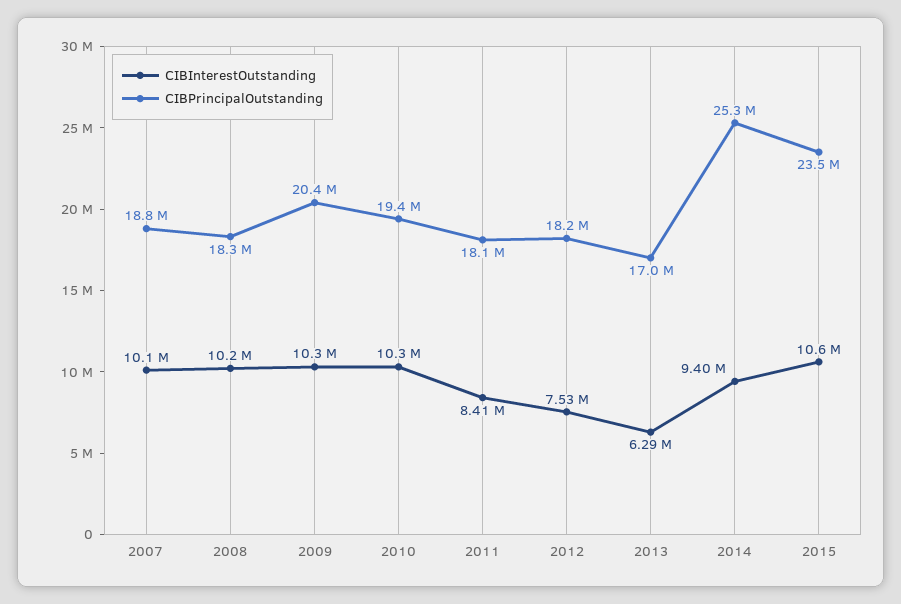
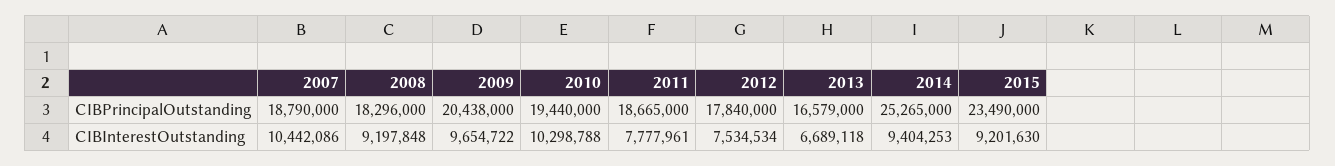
CIBInterestOutstanding, 2007: 10100000 -> 10442086
CIBInterestOutstanding, 2008: 10200000 -> 9197848
CIBInterestOutstanding, 2009: 10300000 -> 9654722
CIBInterestOutstanding, 2011: 8410000 -> 7777961
CIBPrincipalOutstanding, 2011: 18100000 -> 18665000
CIBPrincipalOutstanding, 2012: 18200000 -> 17840000
CIBInterestOutstanding, 2013: 6290000 -> 6689118
CIBPrincipalOutstanding, 2013: 17000000 -> 16579000
CIBInterestOutstanding, 2015: 10600000 -> 9201630

